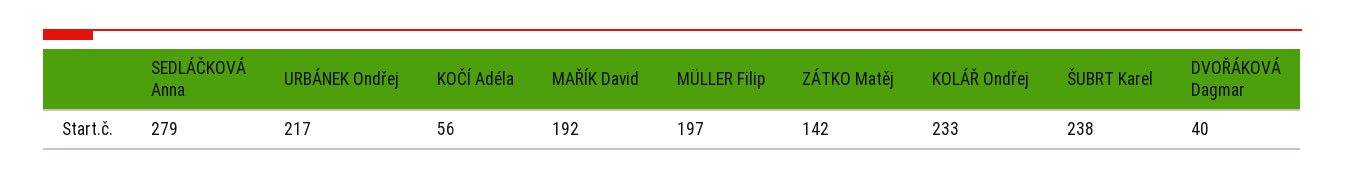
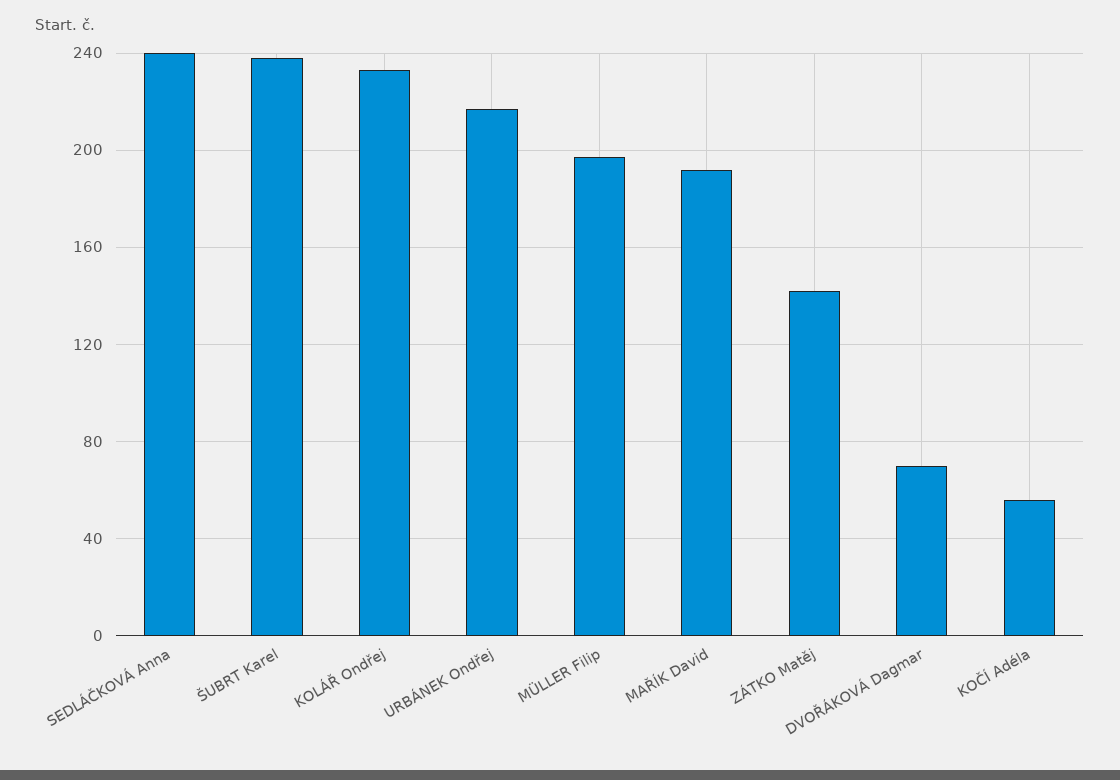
SEDLÁČKOVÁ Anna: 279 -> 240
DVOŘÁKOVÁ Dagmar: 40 -> 70

